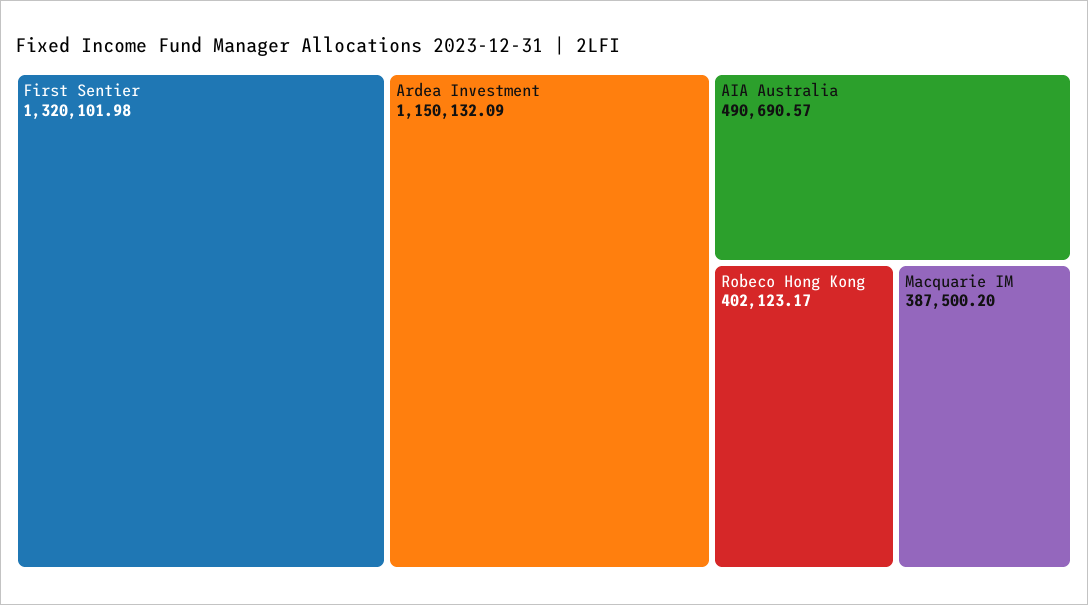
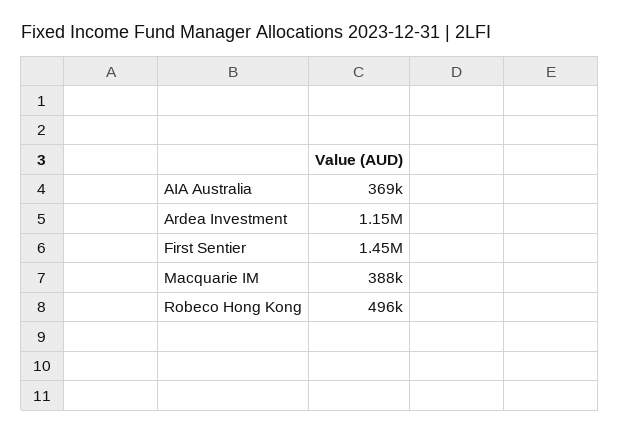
First Sentier: 1320101.98 -> 1450000
AIA Australia: 490690.57 -> 369000
Robeco Hong Kong: 402123.17 -> 496000

